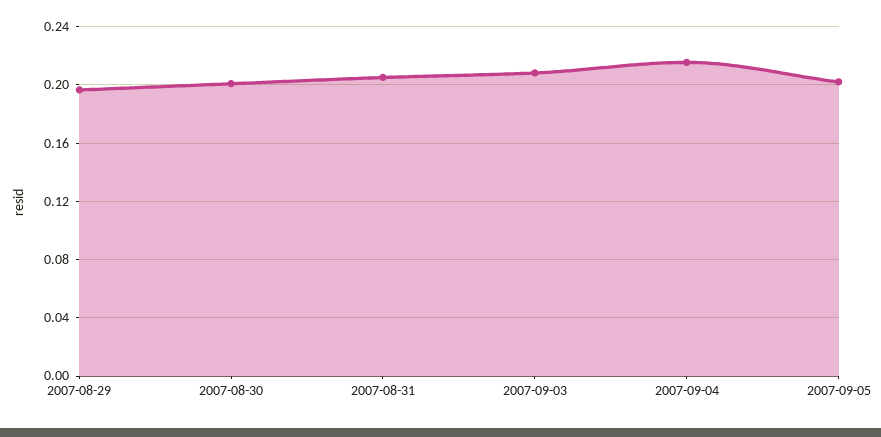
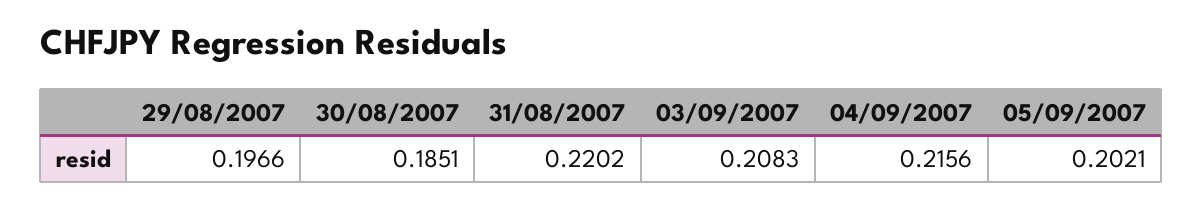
2007-08-30: 0.2 -> 0.1851
2007-08-31: 0.205 -> 0.2202

